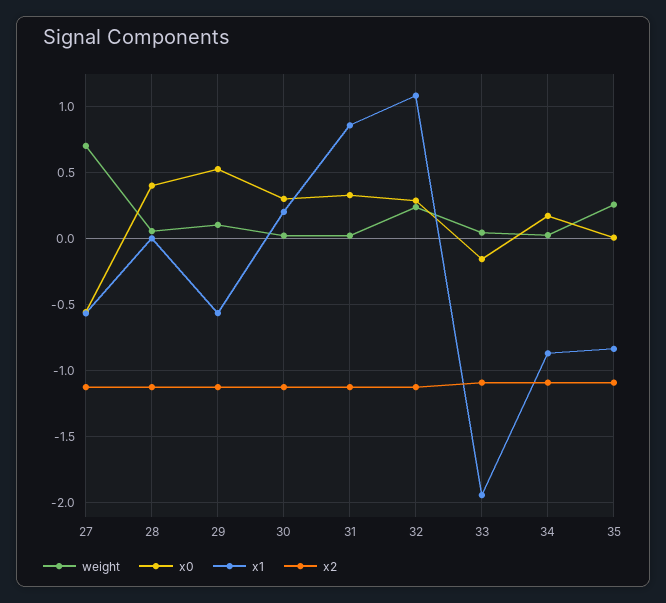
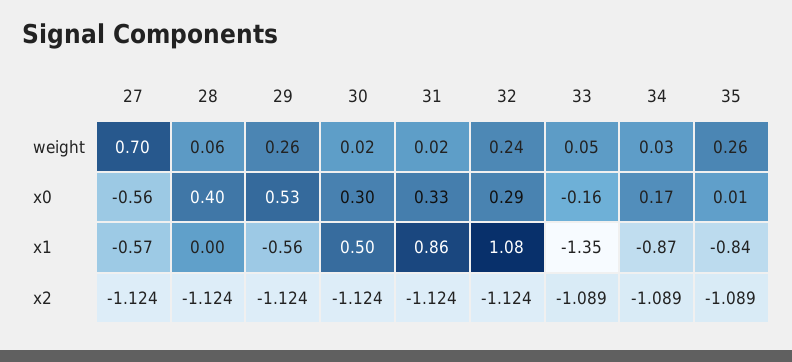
weight, 29: 0.1 -> 0.26
x1, 30: 0.2 -> 0.5
x1, 33: -1.95 -> -1.35

